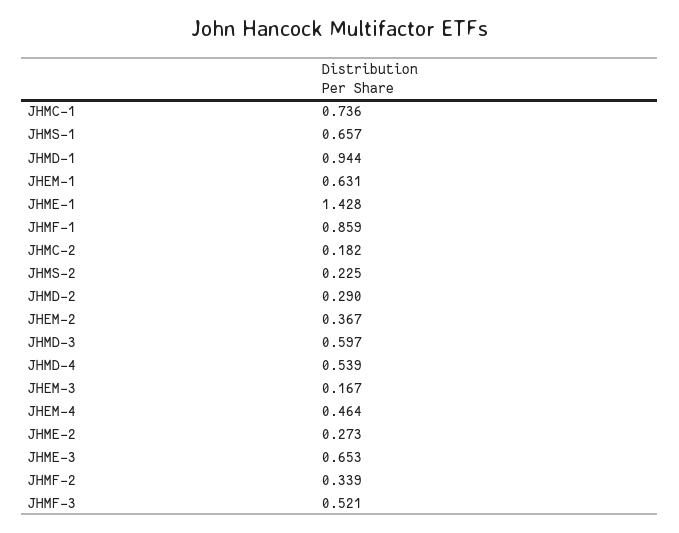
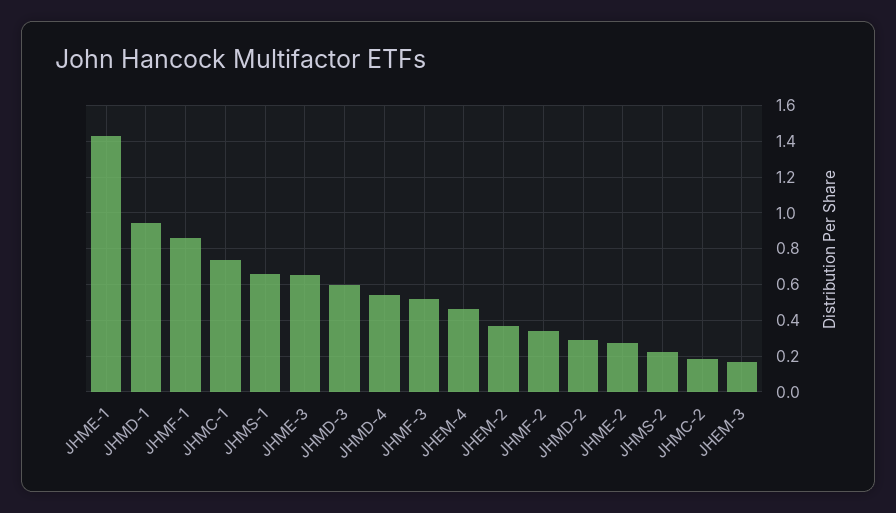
JHEM-1: 0.631 -> none

